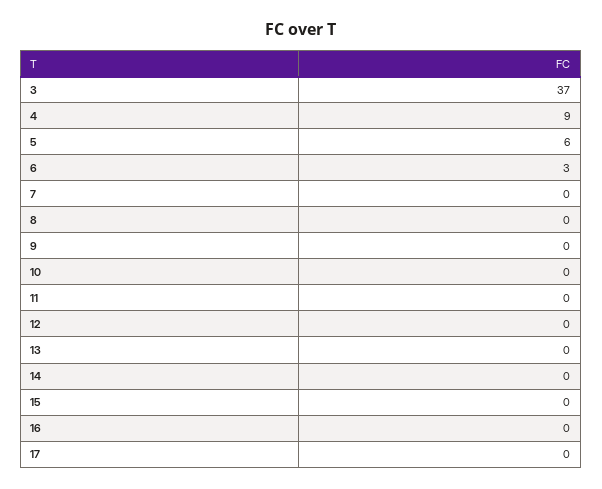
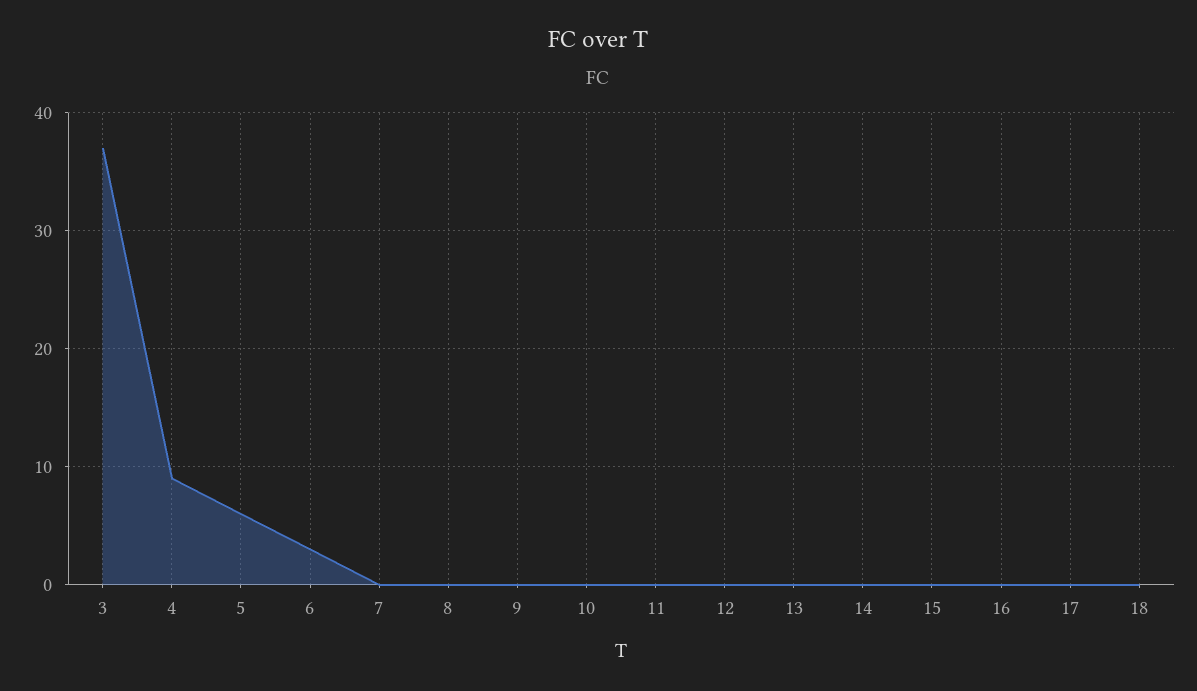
18: none -> 0

